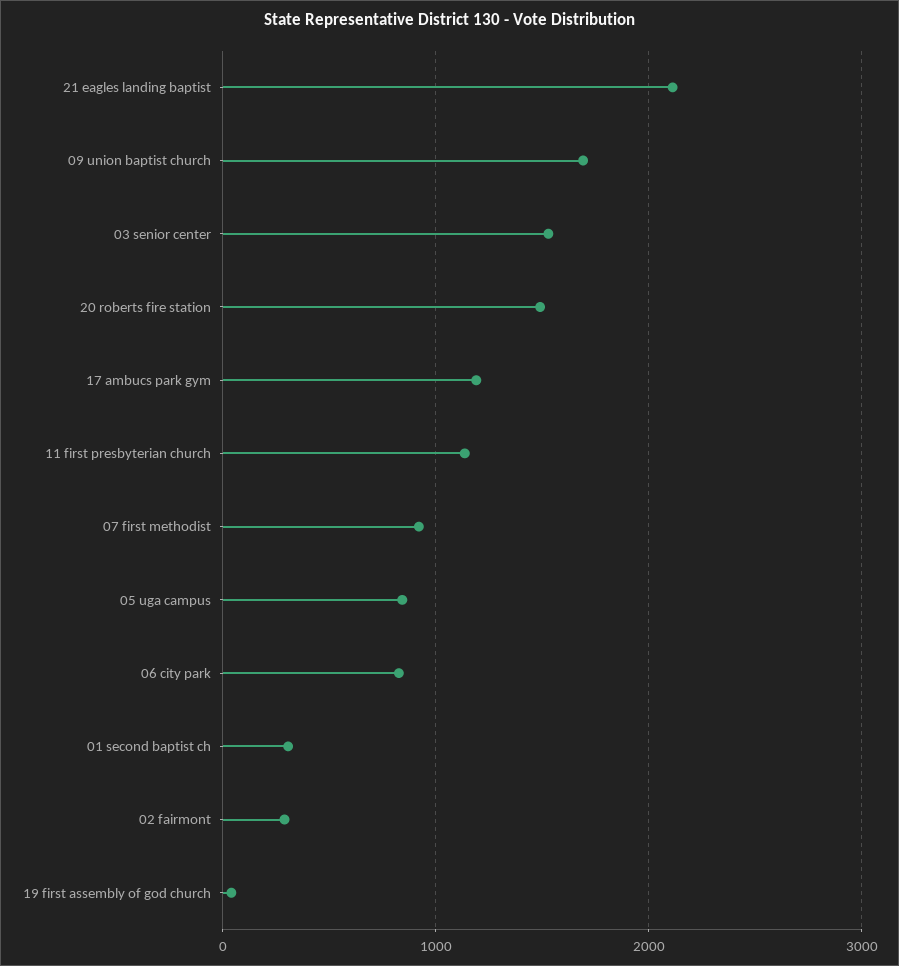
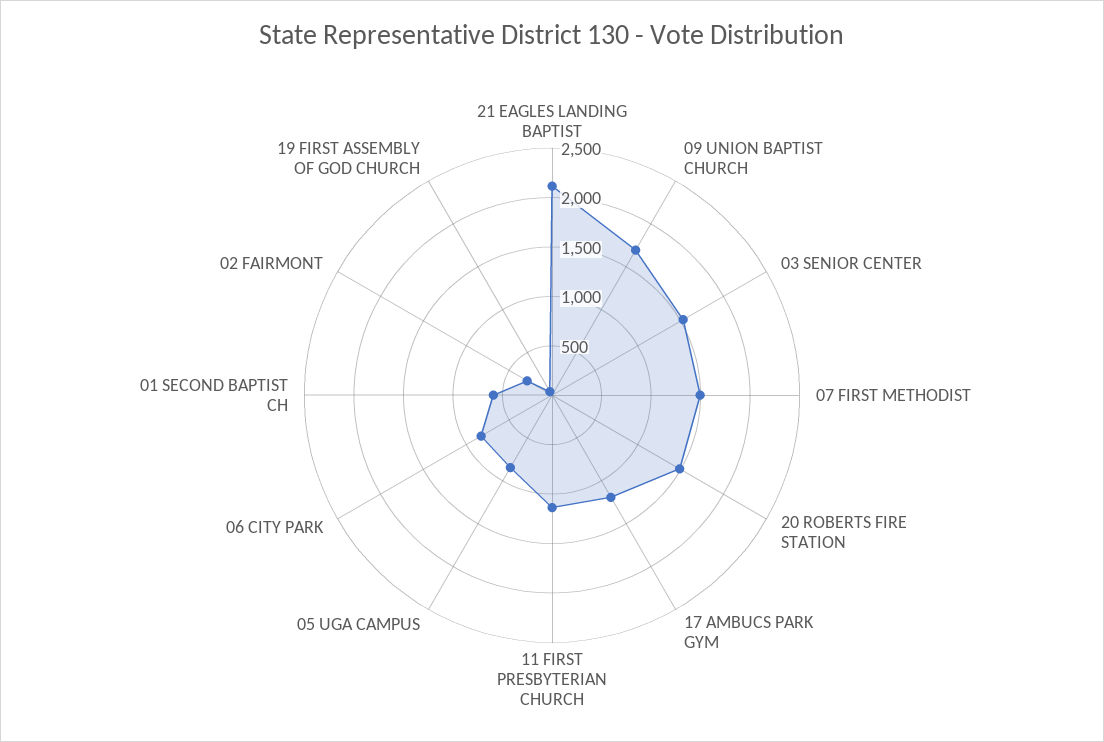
07 first methodist: 900 -> 1500
01 second baptist ch: 300 -> 600

